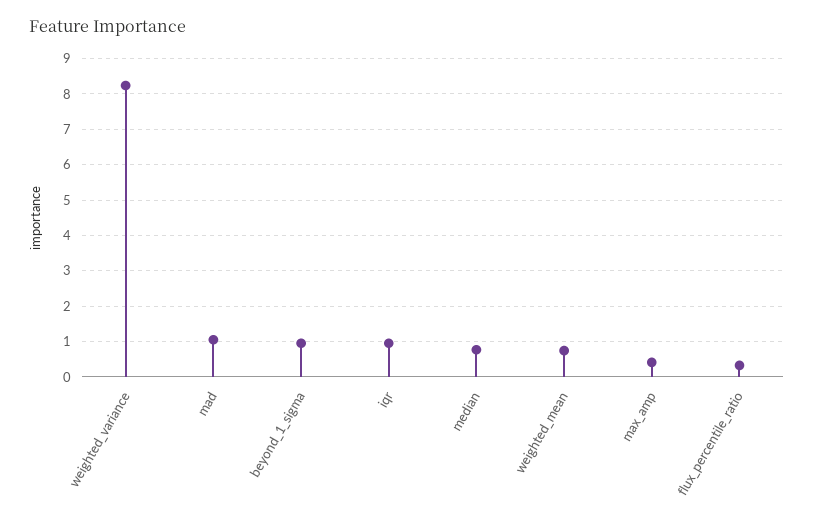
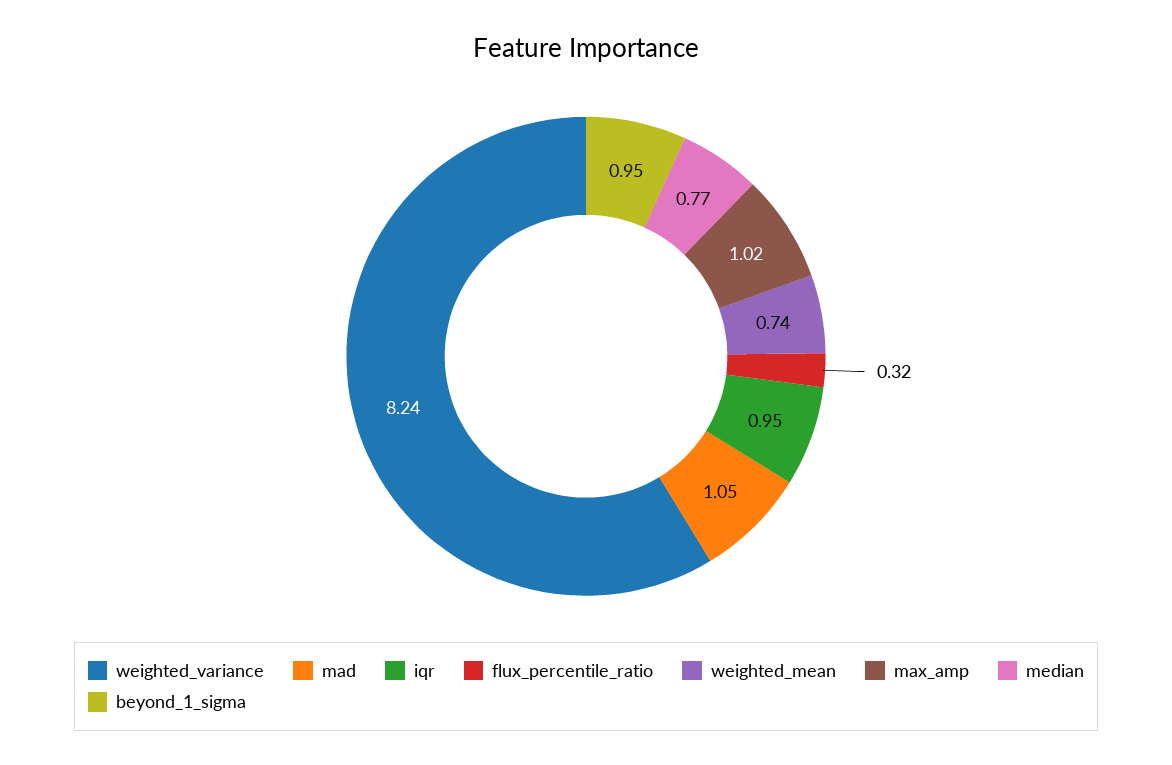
max_amp: 0.4 -> 1.02

